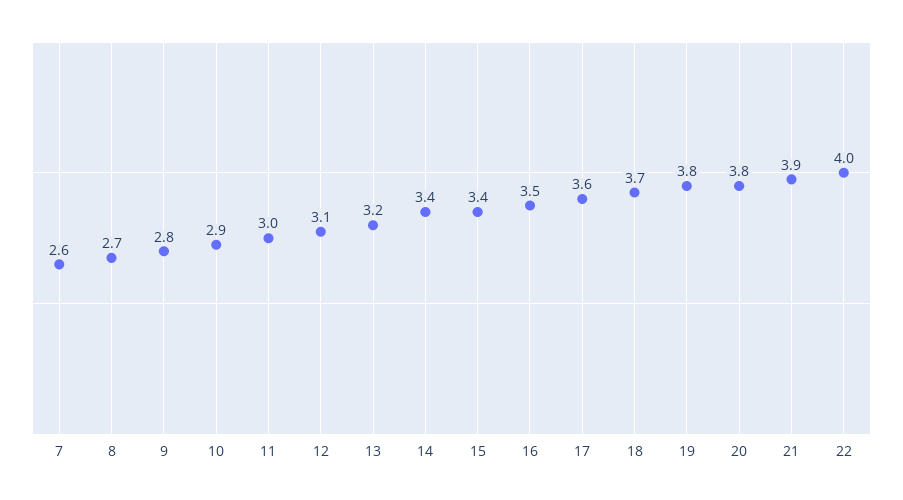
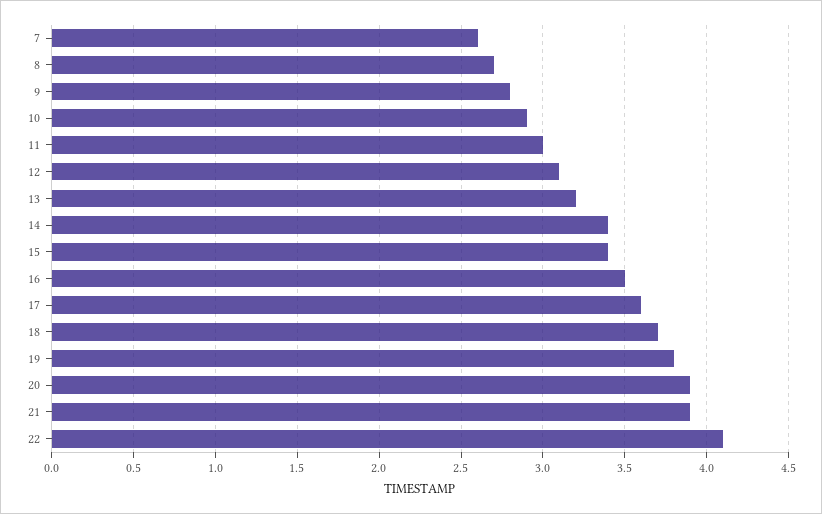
20: 3.8 -> 3.9
22: 4 -> 4.1

